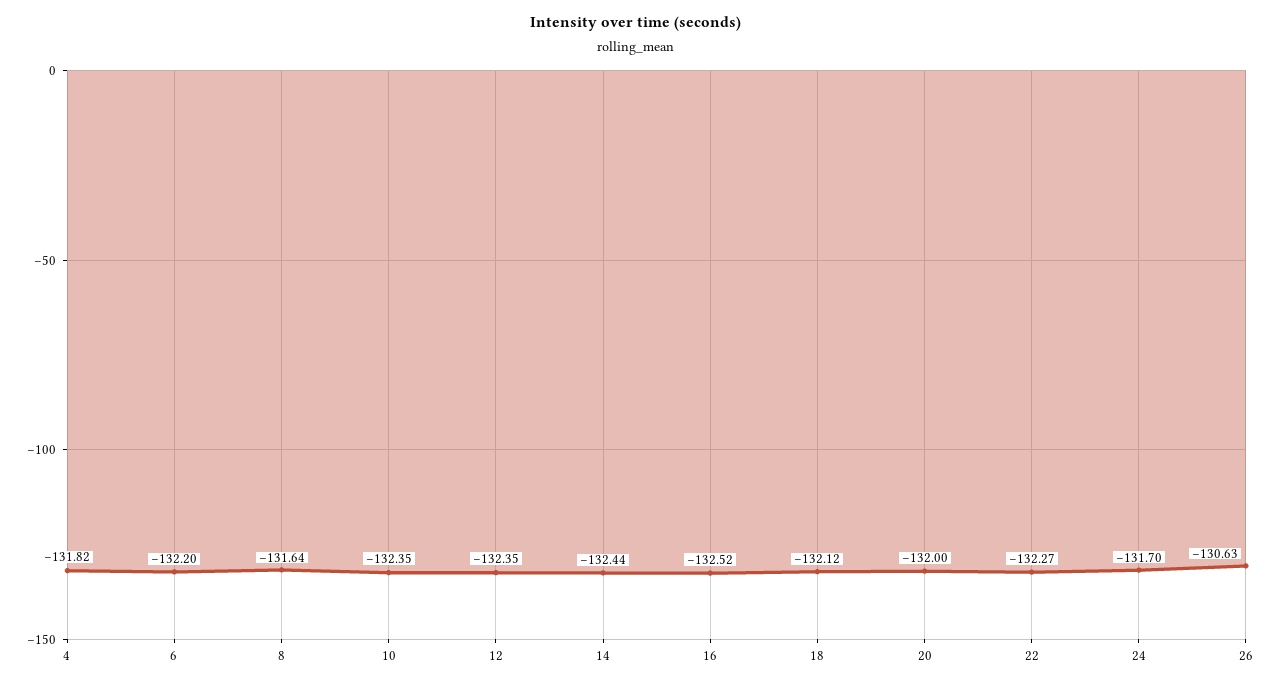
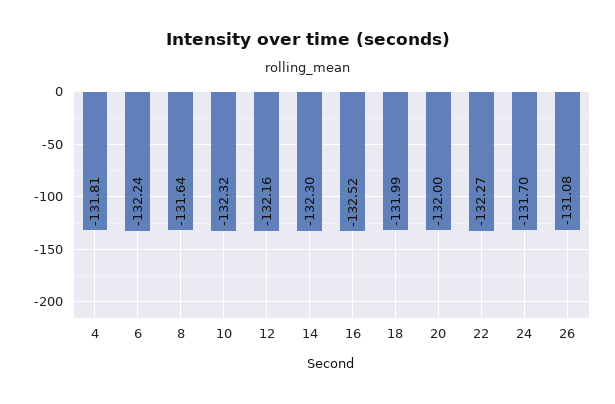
4: -131.82 -> -131.81
6: -132.2 -> -132.24
10: -132.35 -> -132.32
12: -132.35 -> -132.16
14: -132.44 -> -132.3
18: -132.12 -> -131.99
26: -130.63 -> -131.08

